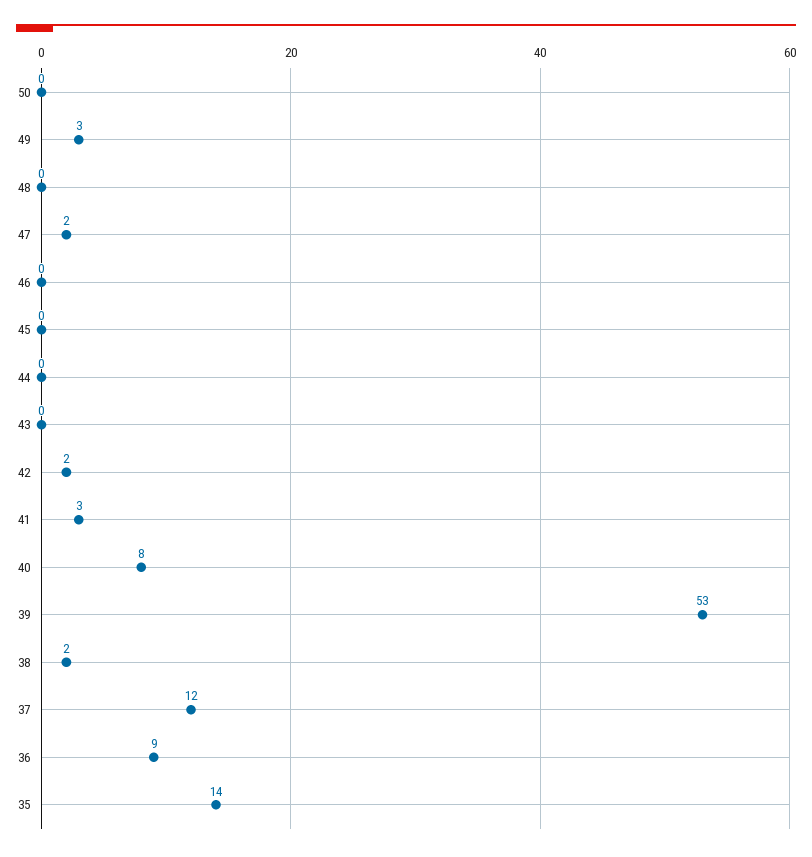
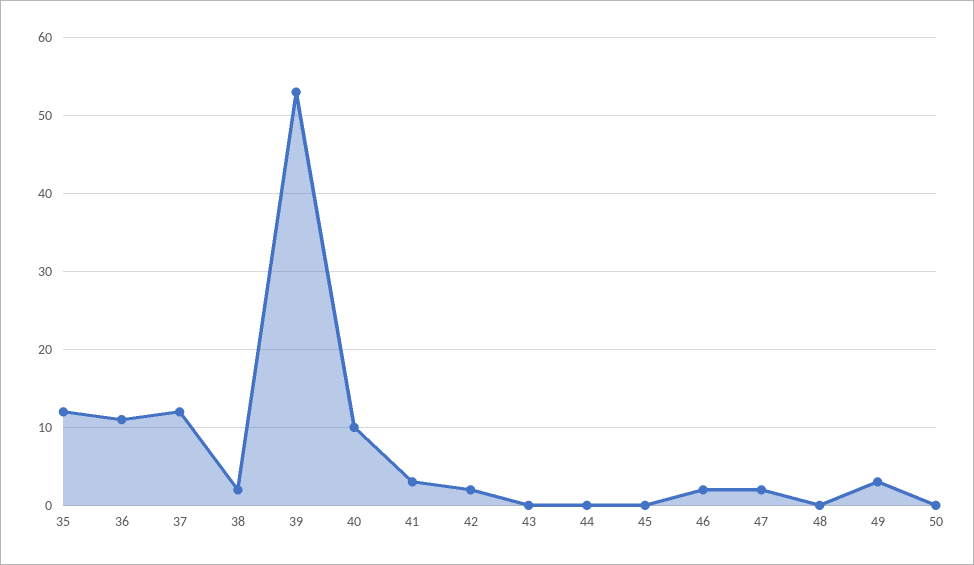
46: 0 -> 2
40: 8 -> 10
36: 9 -> 11
35: 14 -> 12

